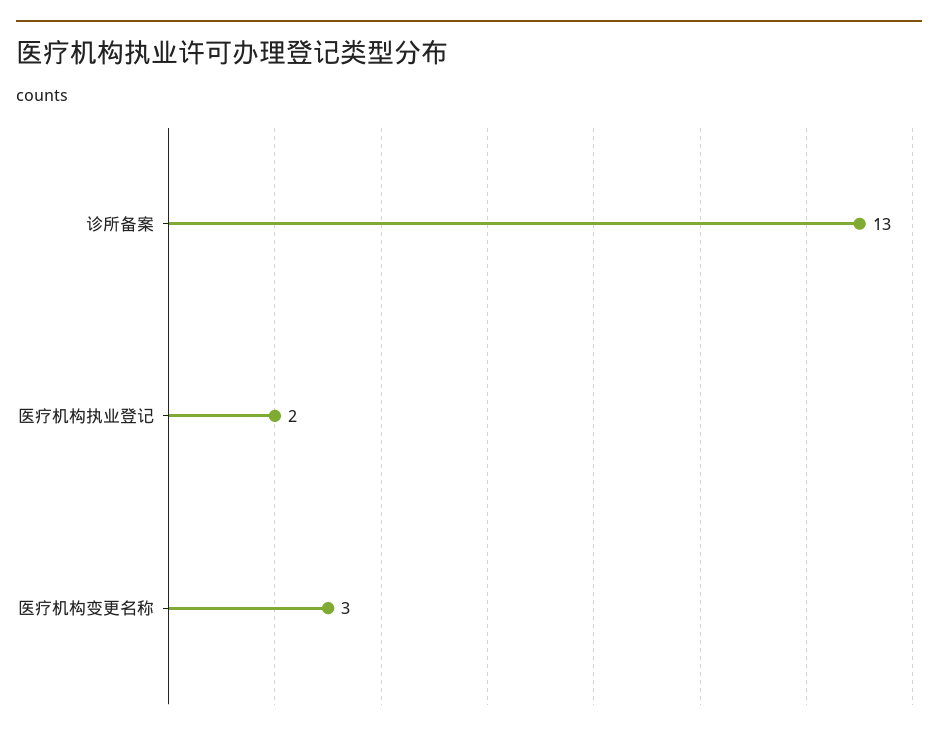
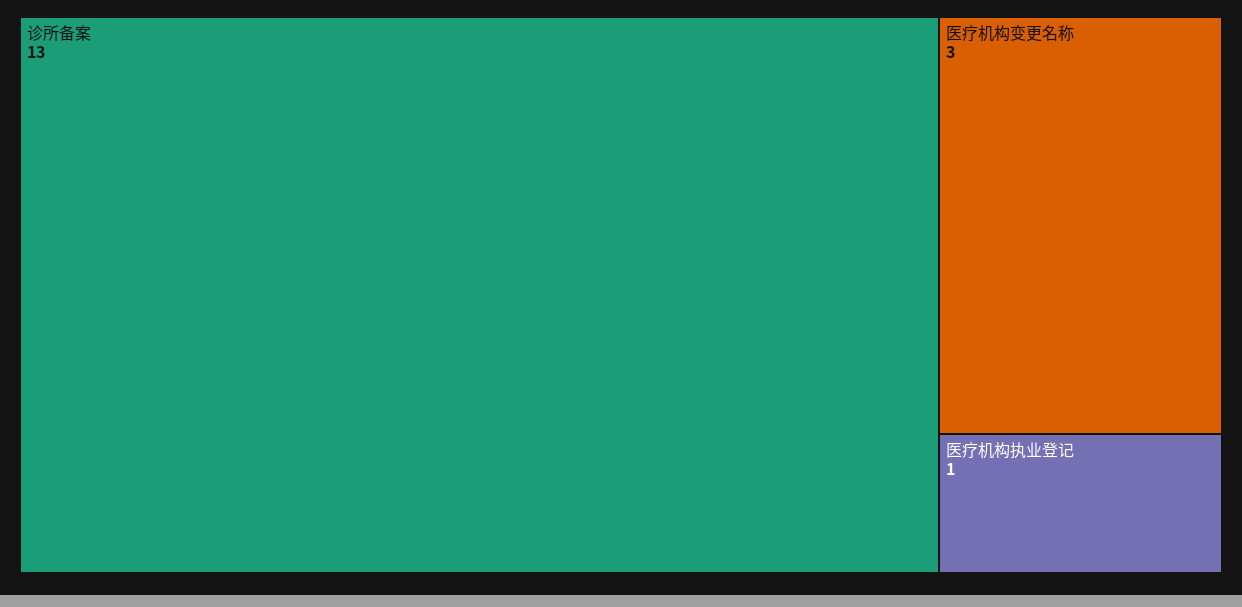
医疗机构执业登记: 2 -> 1

